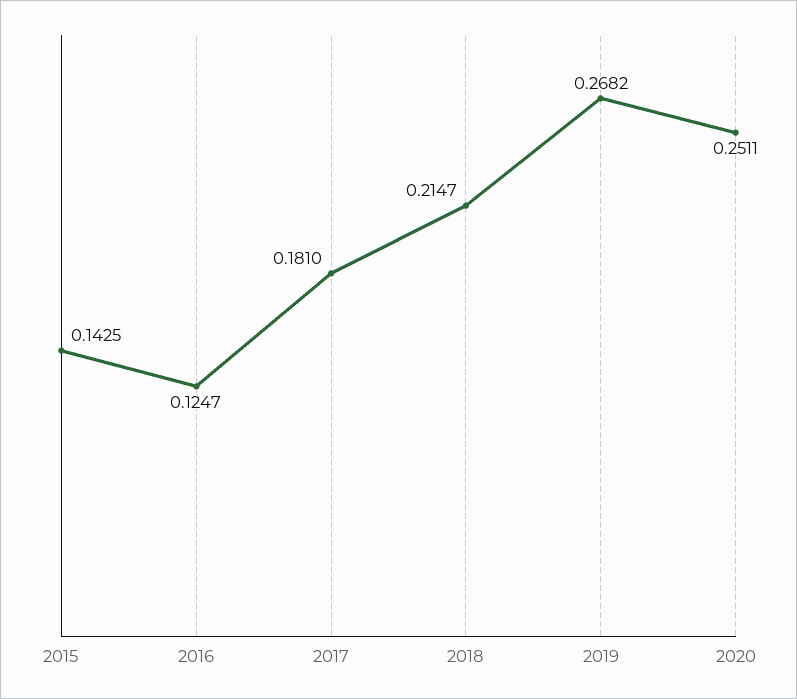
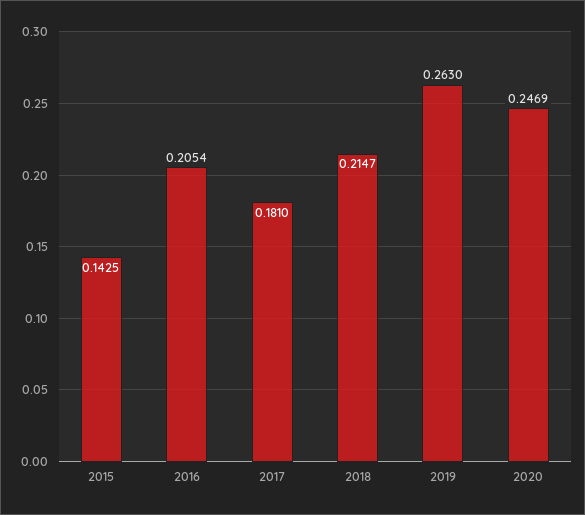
2016: 0.1247 -> 0.2054
2019: 0.2682 -> 0.263
2020: 0.2511 -> 0.2469

